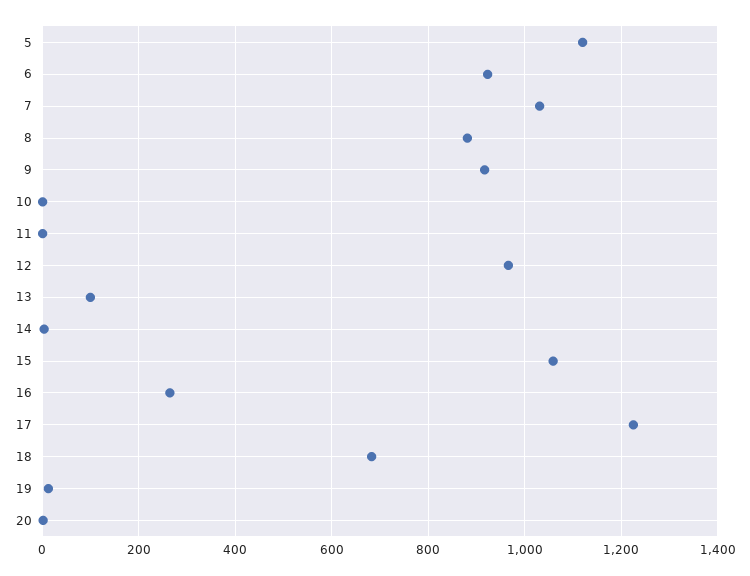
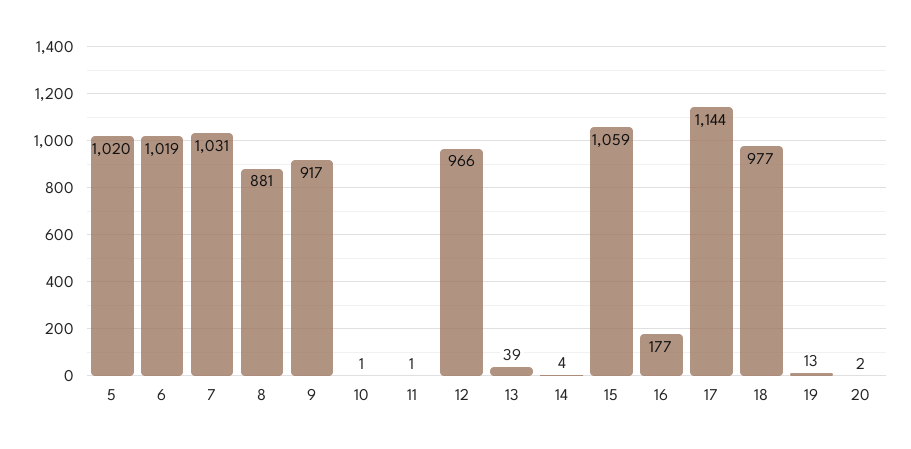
5: 1120 -> 1020
6: 920 -> 1019
13: 100 -> 39
16: 260 -> 177
17: 1220 -> 1144
18: 680 -> 977

